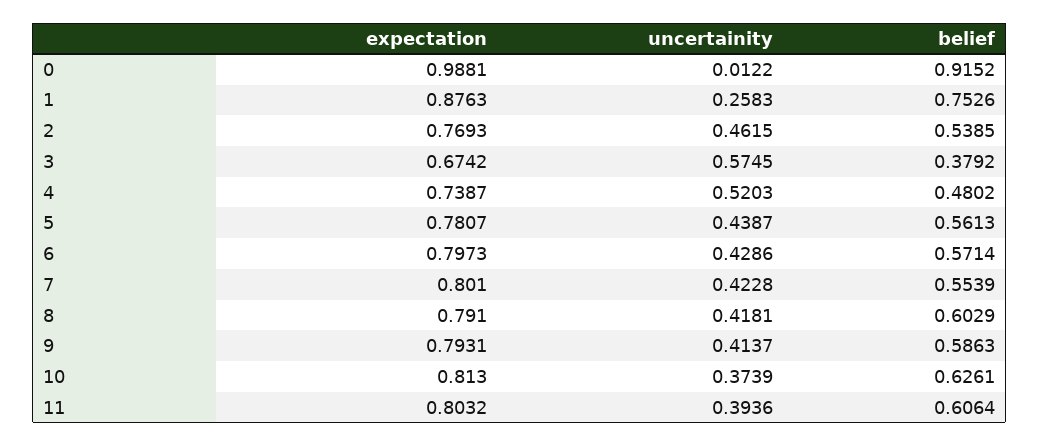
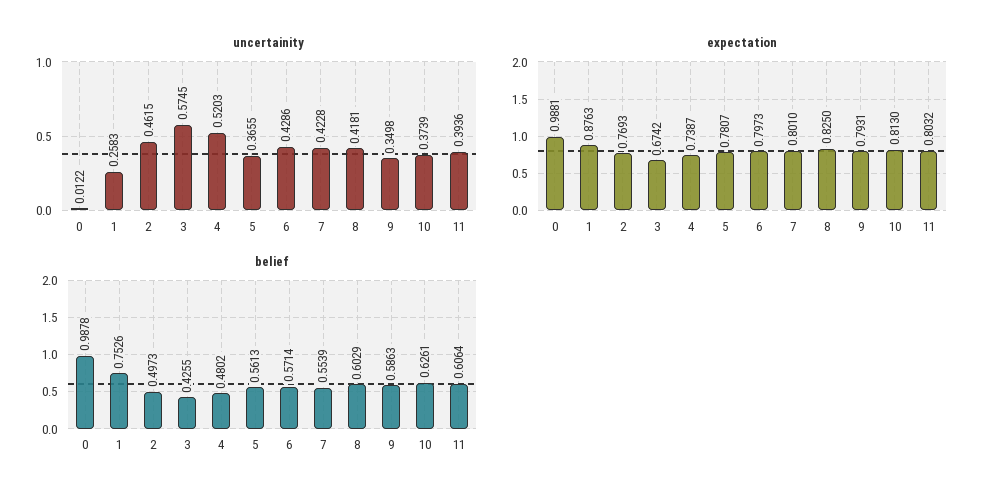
belief, 0: 0.9152 -> 0.9878
belief, 2: 0.5385 -> 0.4973
belief, 3: 0.3792 -> 0.4255
uncertainity, 5: 0.4387 -> 0.3655
expectation, 8: 0.791 -> 0.825
uncertainity, 9: 0.4137 -> 0.3498

